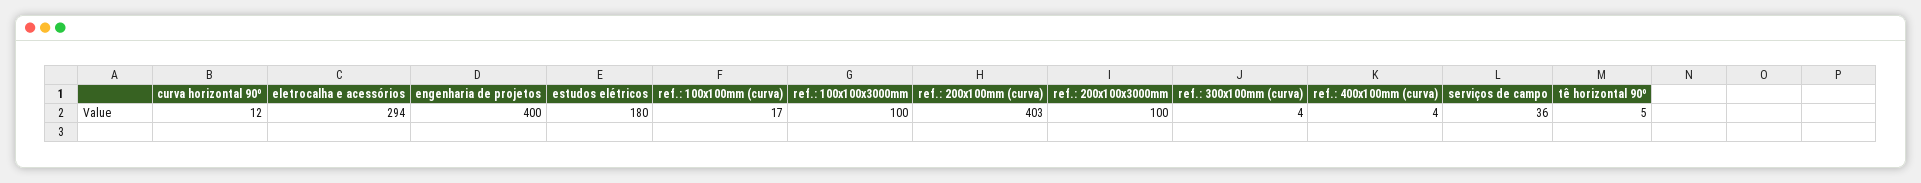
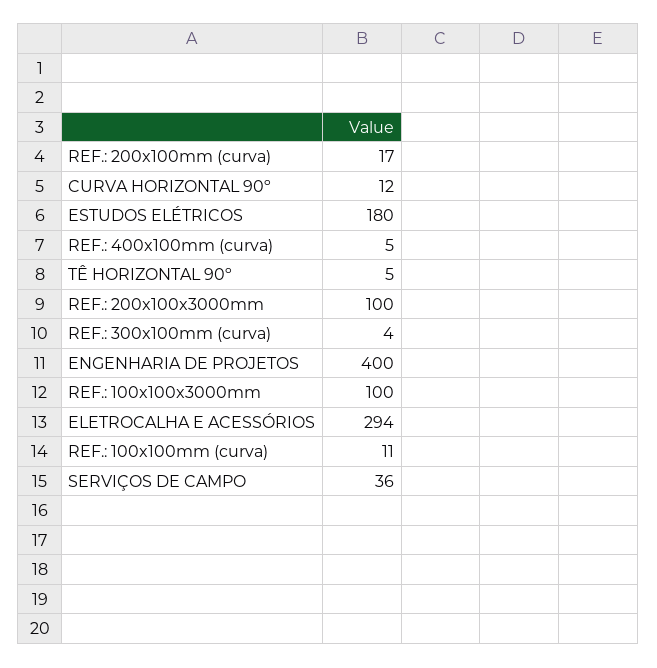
ref.: 100x100mm (curva): 17 -> 11
ref.: 200x100mm (curva): 403 -> 17
ref.: 400x100mm (curva): 4 -> 5

